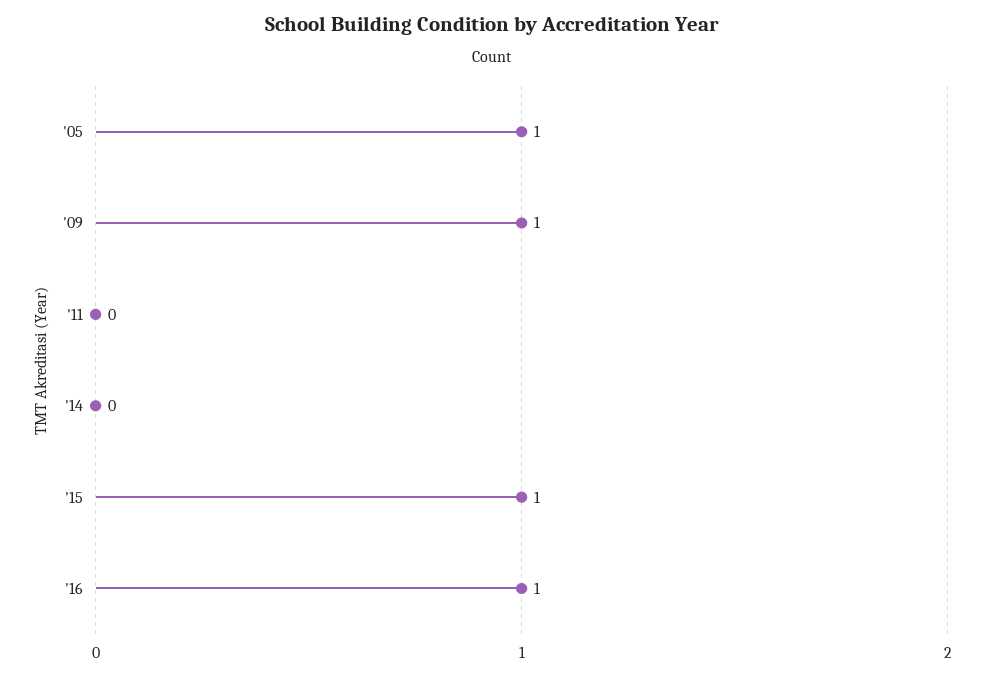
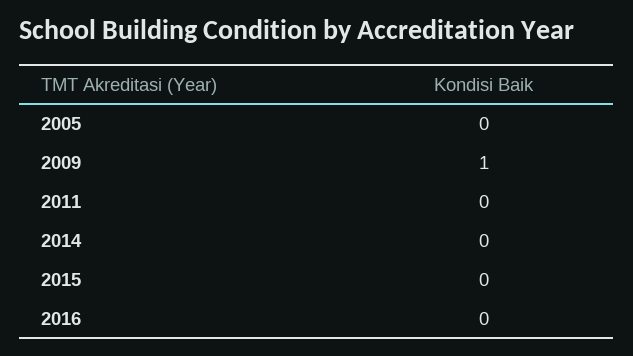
'05: 1 -> 0
'15: 1 -> 0
'16: 1 -> 0

